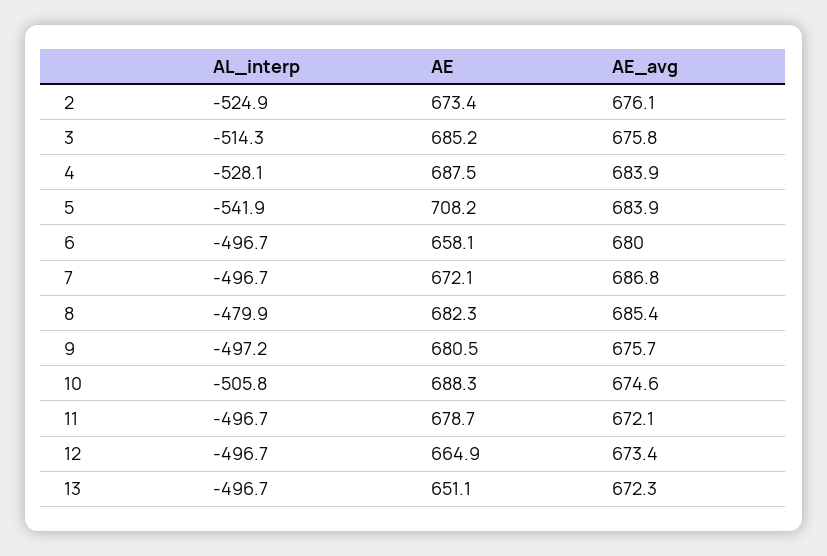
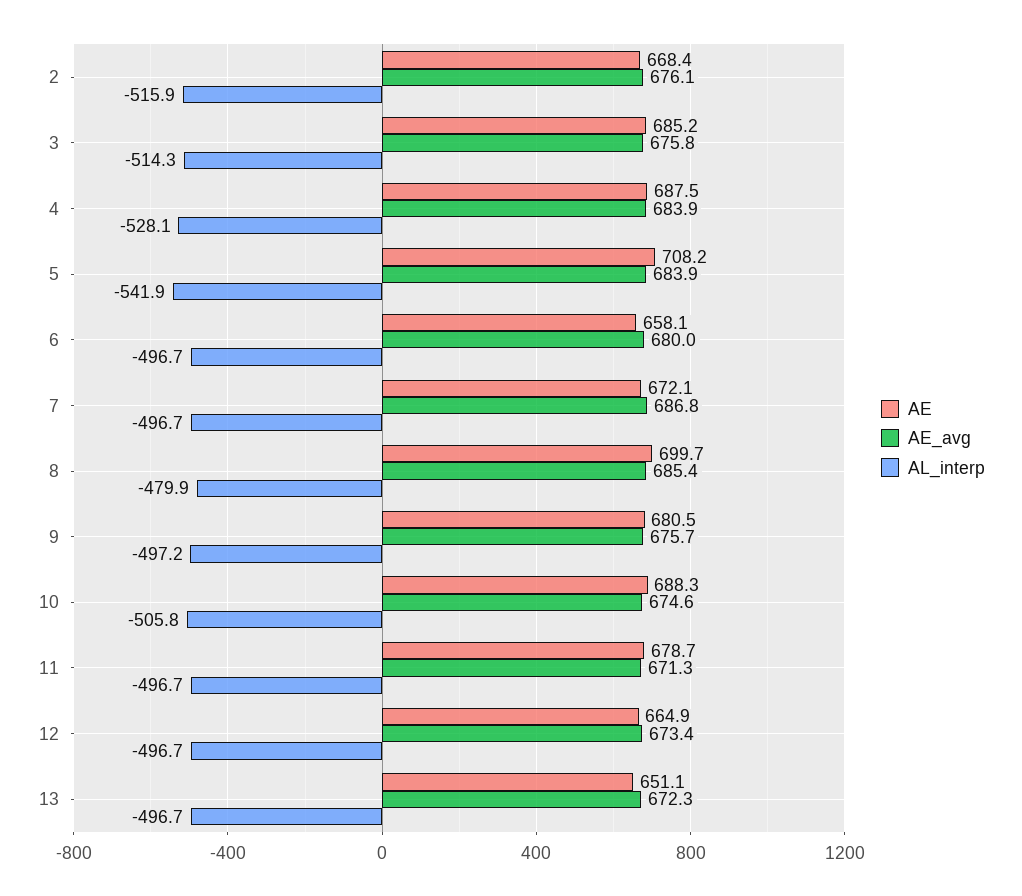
AL_interp, 2: -524.9 -> -515.9
AE, 2: 673.4 -> 668.4
AE, 8: 682.3 -> 699.7
AE_avg, 11: 672.1 -> 671.3

